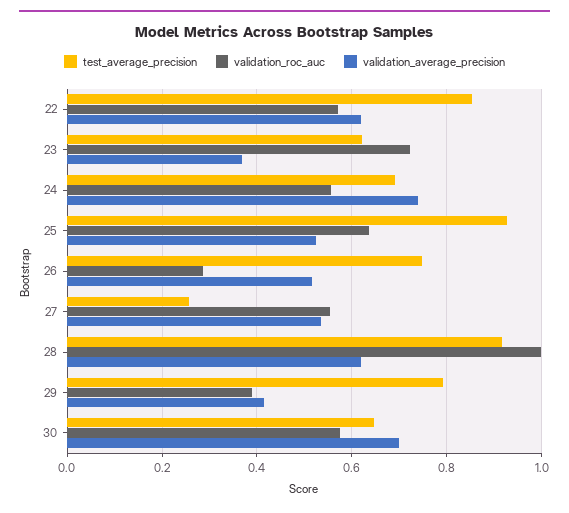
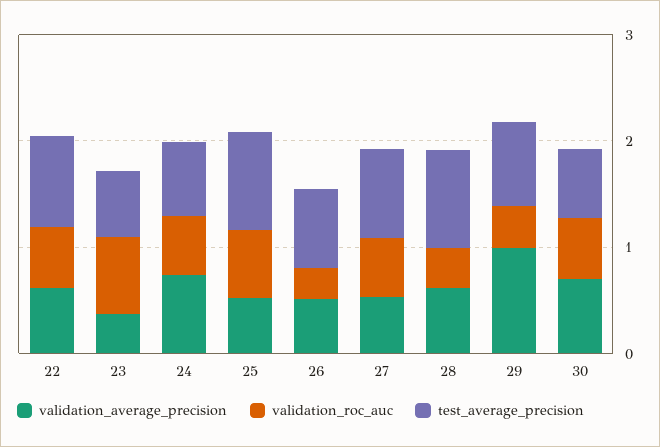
test_average_precision, 27: 0.26 -> 0.8
validation_roc_auc, 28: 1 -> 0.4
validation_average_precision, 29: 0.42 -> 1

